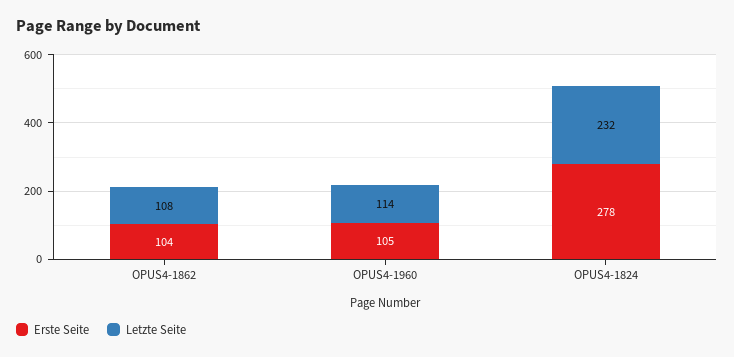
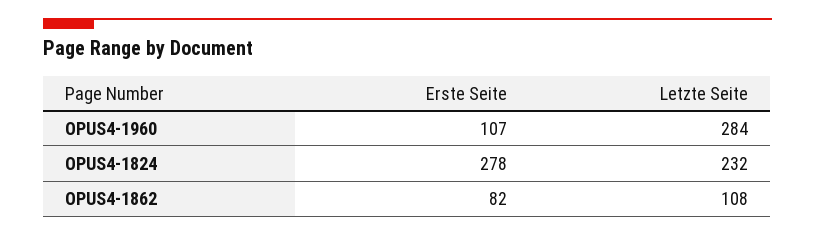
Erste Seite, OPUS4-1862: 104 -> 82
Erste Seite, OPUS4-1960: 105 -> 107
Letzte Seite, OPUS4-1960: 114 -> 284

